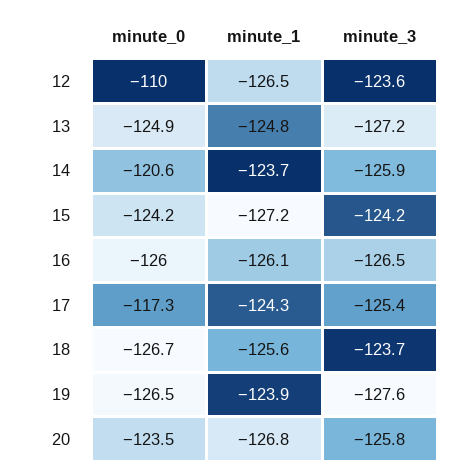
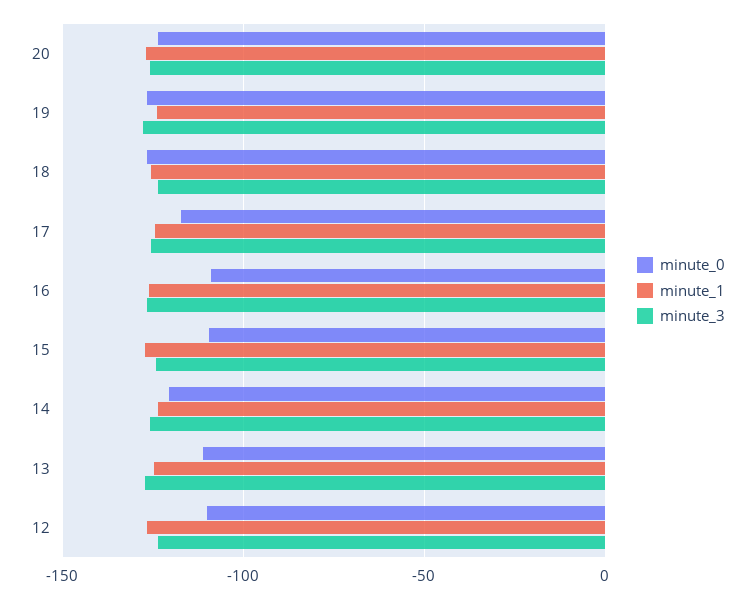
minute_0, 13: -124.9 -> -110
minute_0, 15: -124.2 -> -110
minute_0, 16: -126 -> -110

